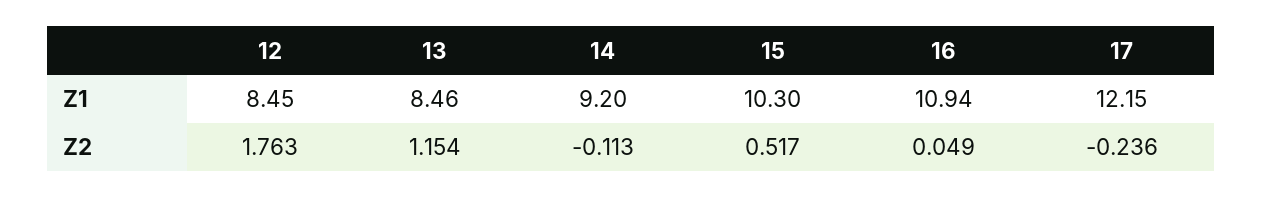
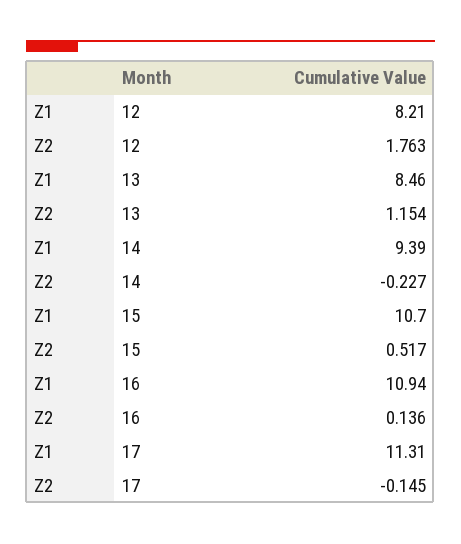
12, Z1: 8.45 -> 8.21
14, Z1: 9.2 -> 9.39
15, Z1: 10.3 -> 10.7
17, Z1: 12.15 -> 11.31
14, Z2: -0.113 -> -0.227
16, Z2: 0.049 -> 0.136
17, Z2: -0.236 -> -0.145

